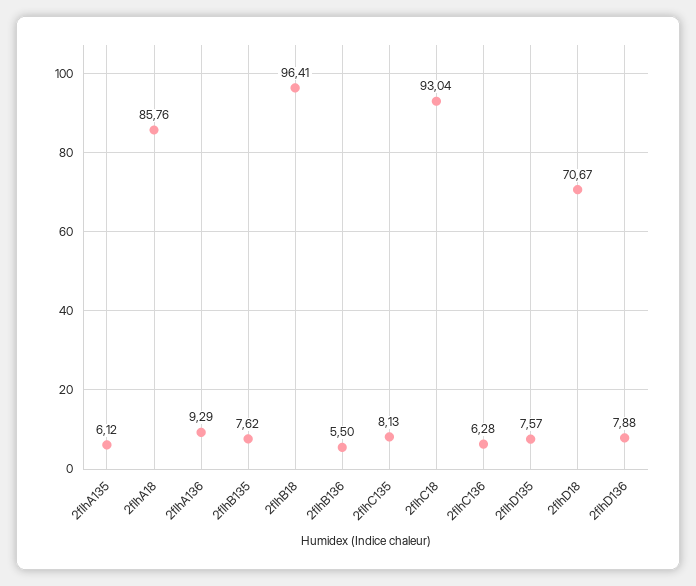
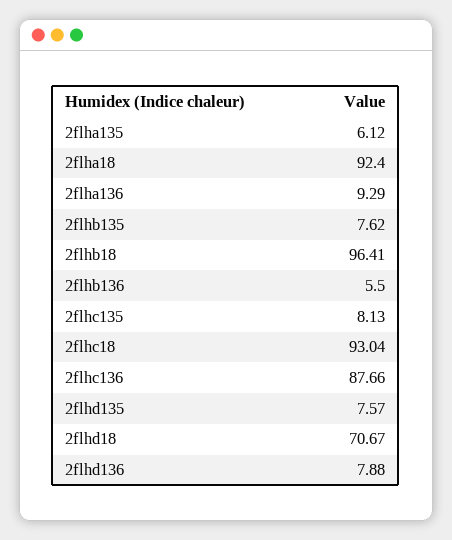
2flhA18: 85.76 -> 92.4
2flhC136: 6.28 -> 87.66

